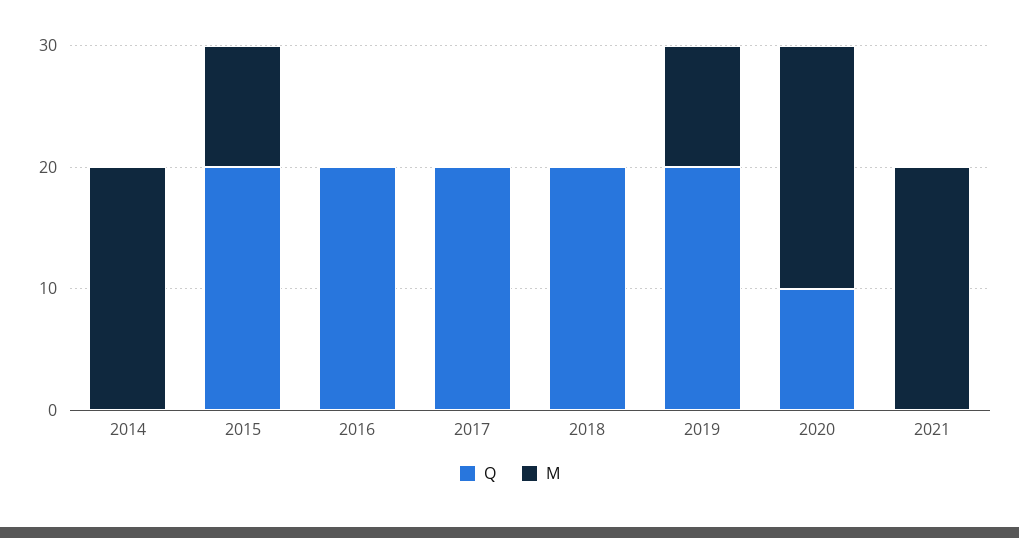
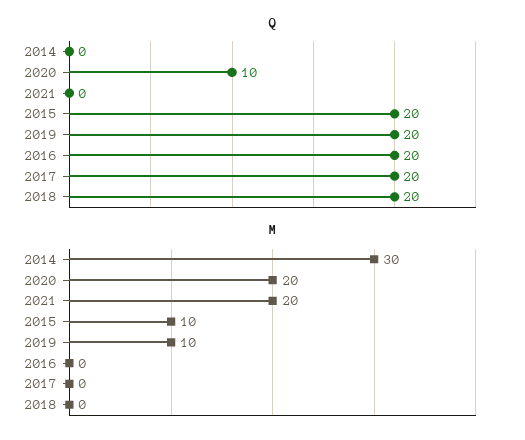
M, 2014: 20 -> 30

